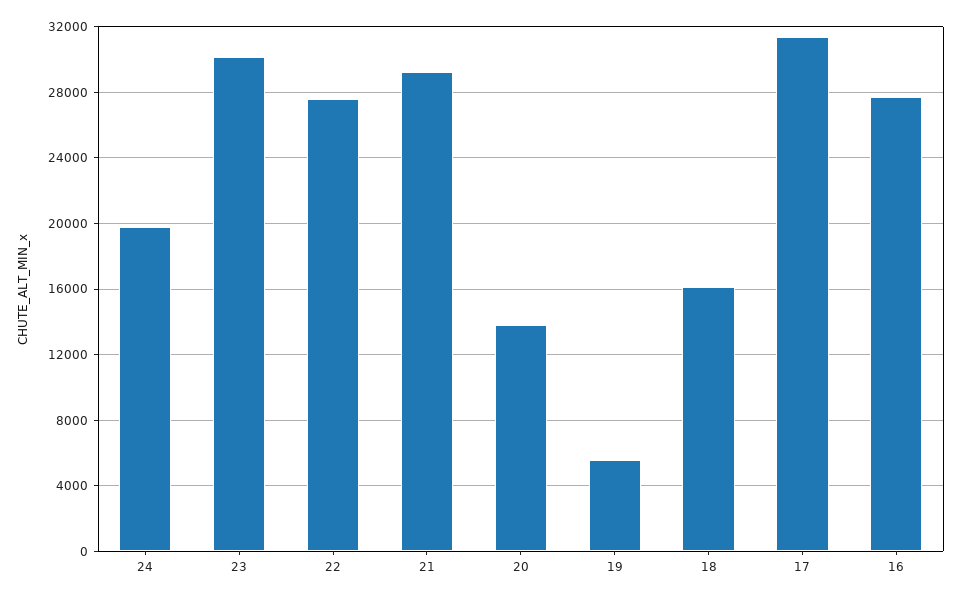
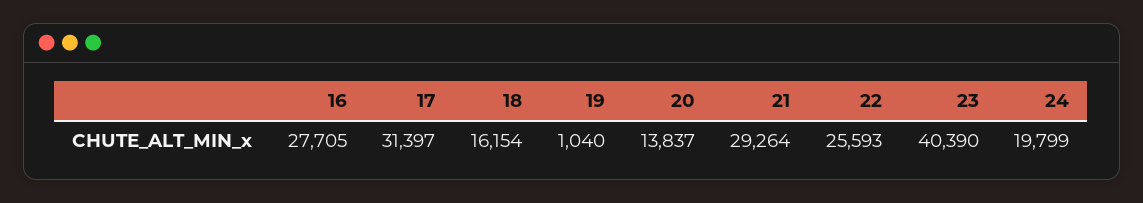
23: 30000 -> 40390
22: 27500 -> 25593
19: 5500 -> 1040

